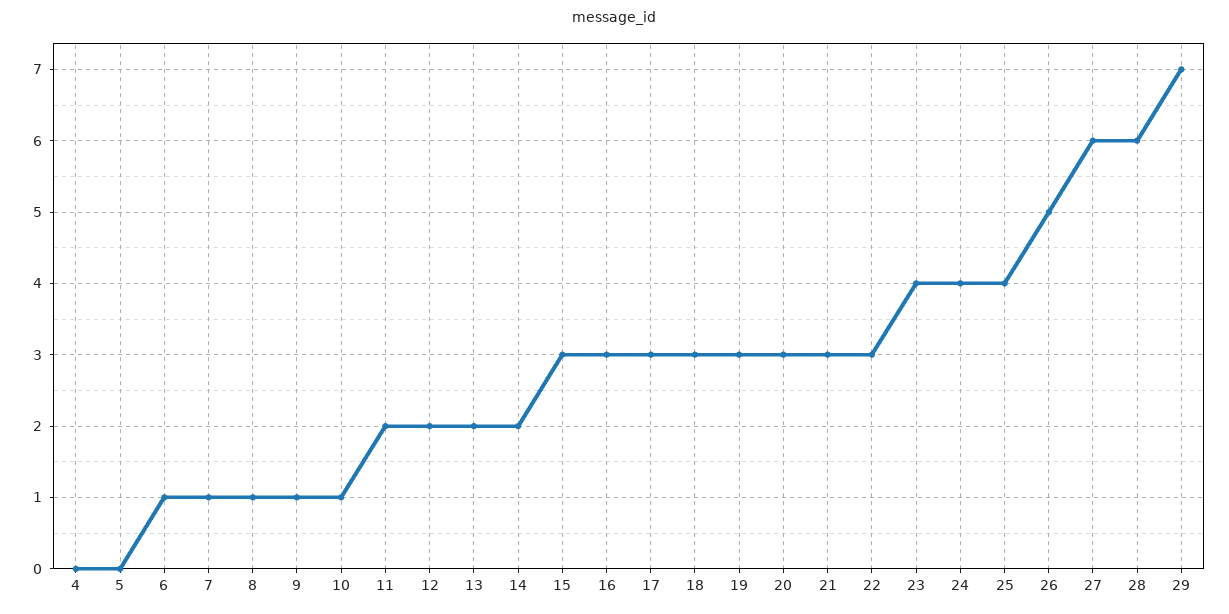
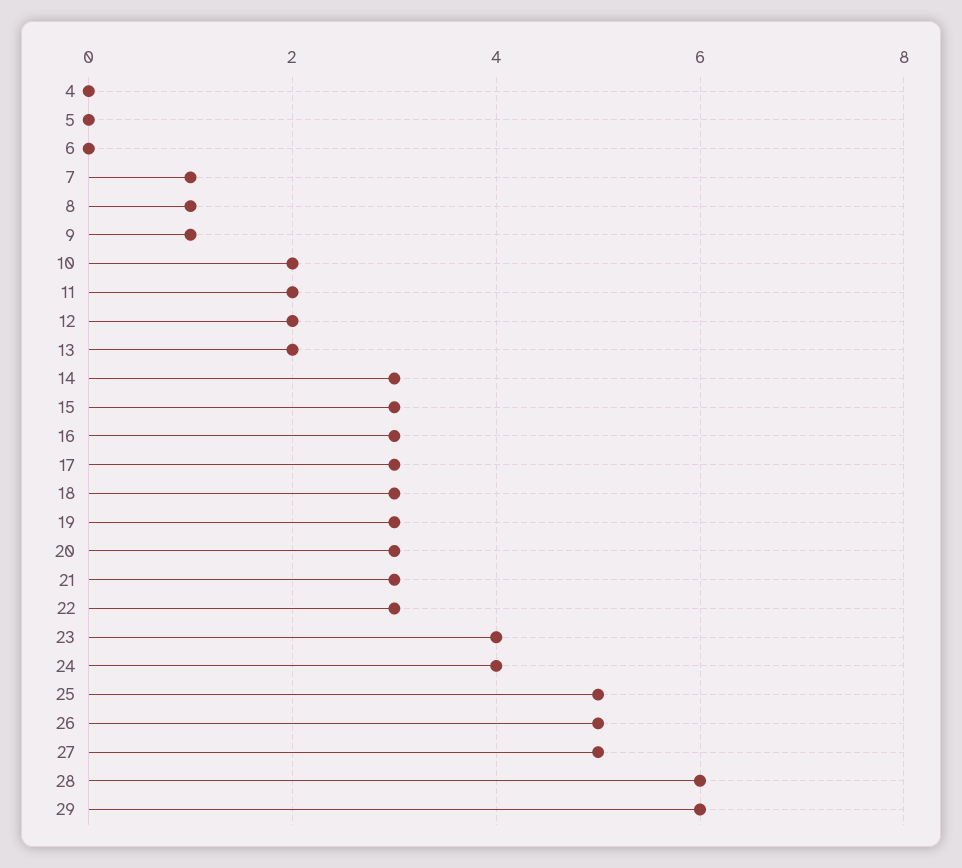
6: 1 -> 0
10: 1 -> 2
14: 2 -> 3
25: 4 -> 5
27: 6 -> 5
29: 7 -> 6

